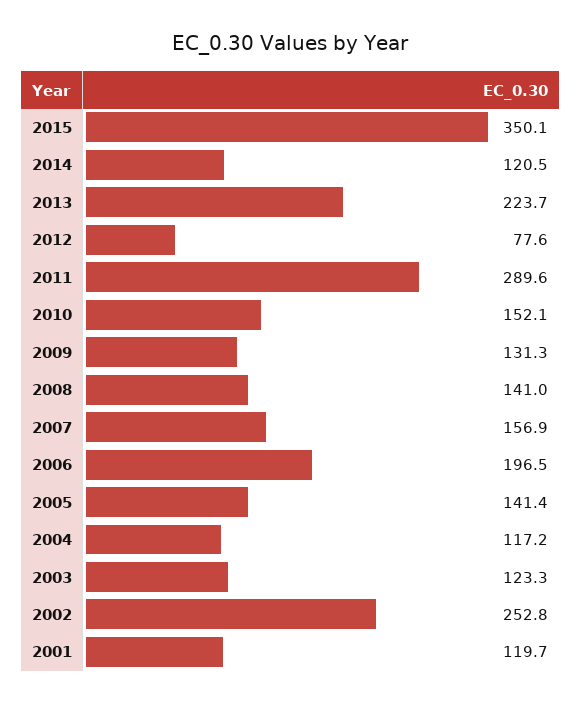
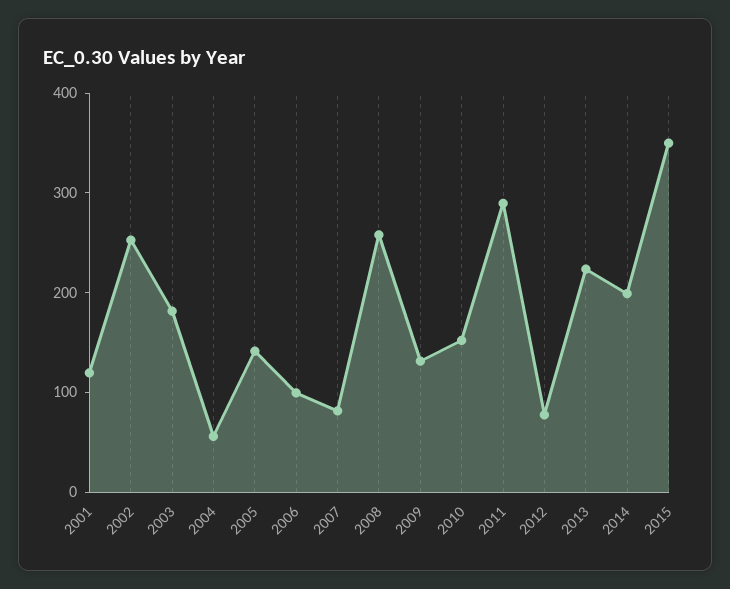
2014: 120.5 -> 200
2008: 141 -> 260
2007: 156.9 -> 80
2006: 196.5 -> 100
2004: 117.2 -> 60
2003: 123.3 -> 180

